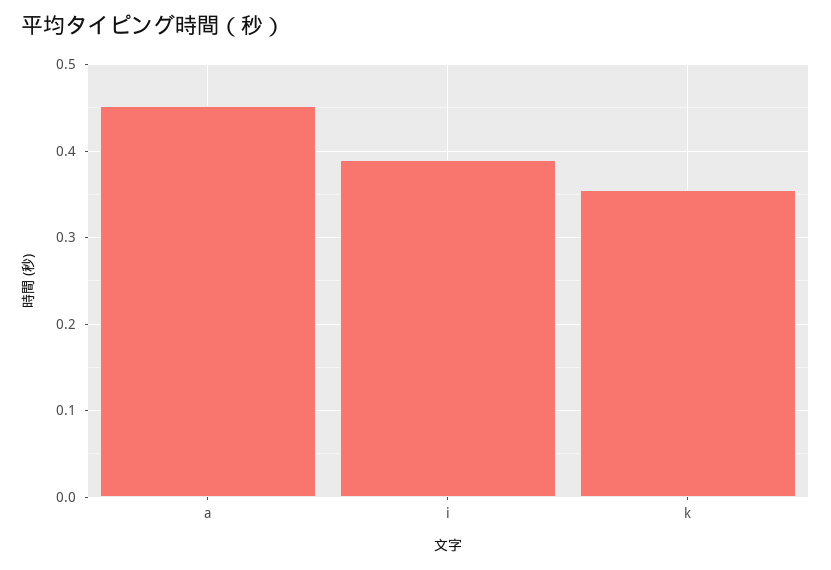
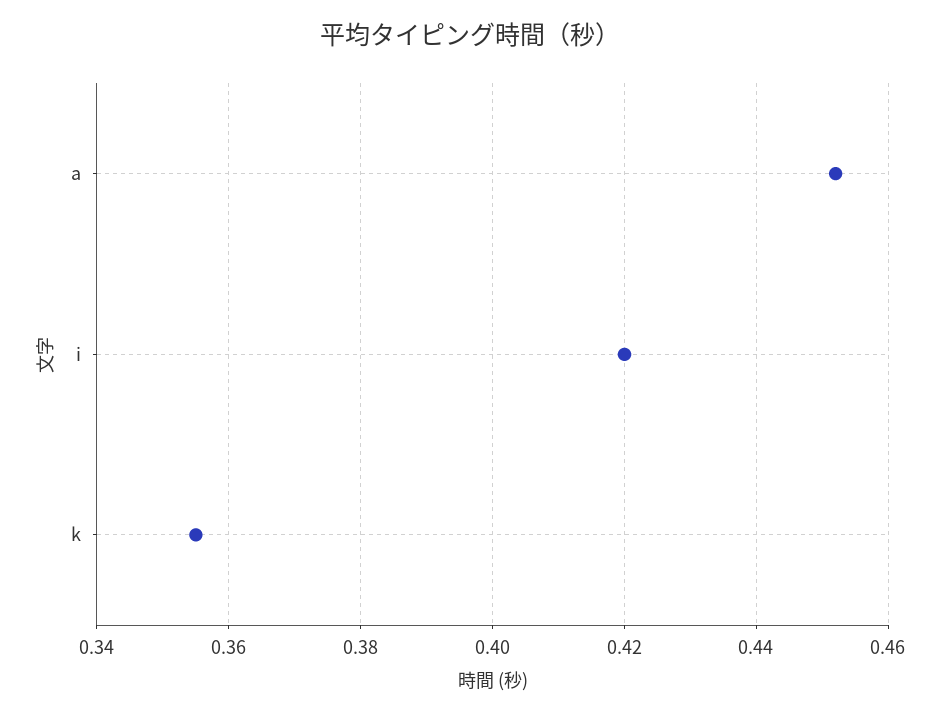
i: 0.39 -> 0.42

